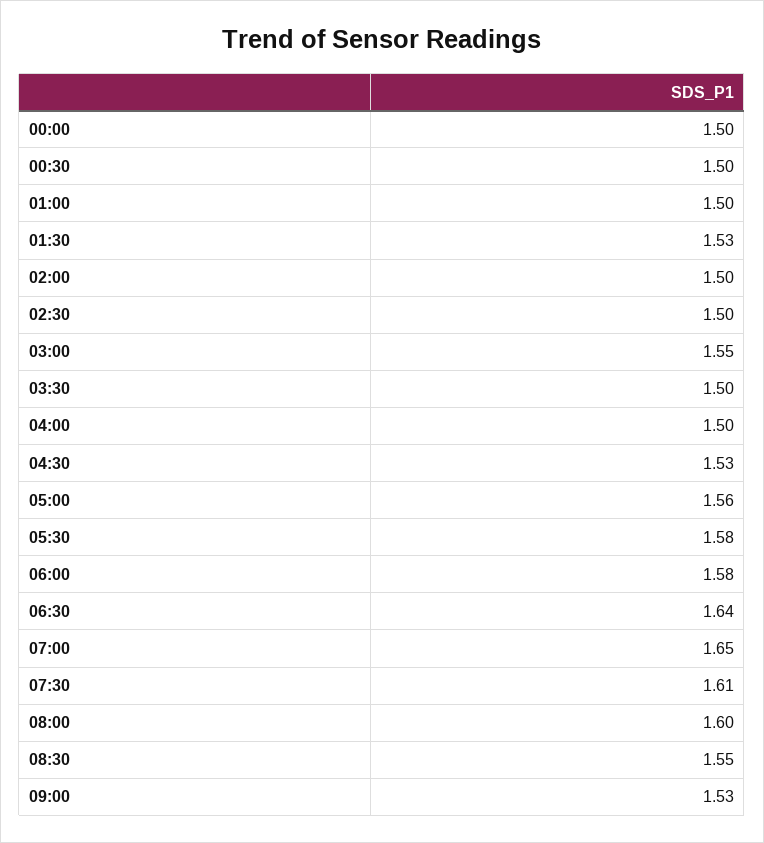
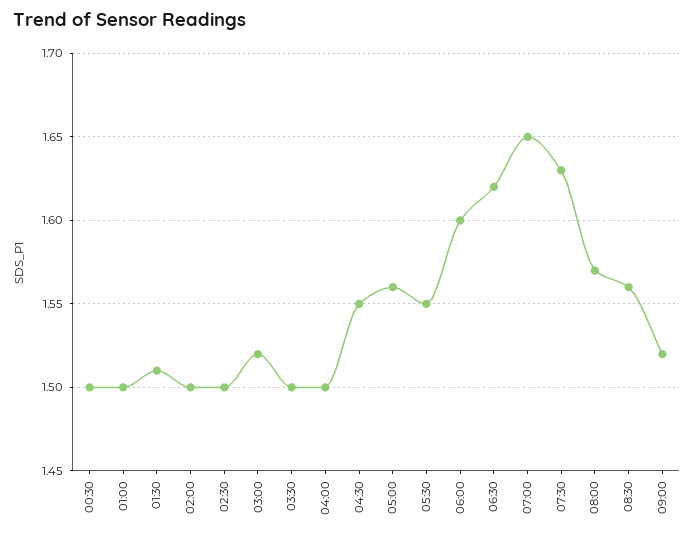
00:00: 1.5 -> none
01:30: 1.53 -> 1.51
03:00: 1.55 -> 1.52
04:30: 1.53 -> 1.55
05:30: 1.58 -> 1.55
06:00: 1.58 -> 1.6
06:30: 1.64 -> 1.62
07:30: 1.61 -> 1.63
08:00: 1.6 -> 1.57
08:30: 1.55 -> 1.56
09:00: 1.53 -> 1.52

